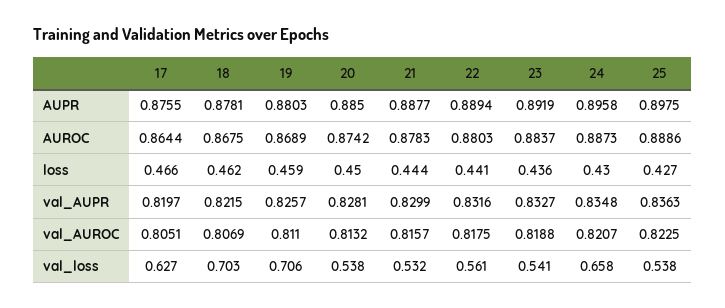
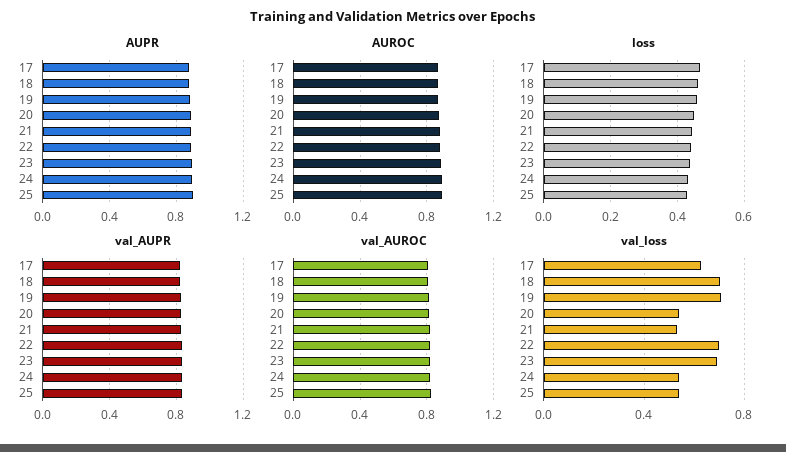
val_loss, 22: 0.561 -> 0.7
val_loss, 23: 0.541 -> 0.7
val_loss, 24: 0.658 -> 0.55

